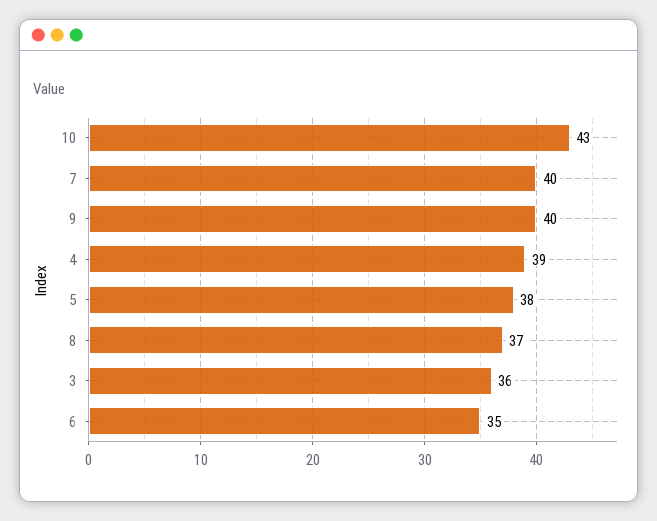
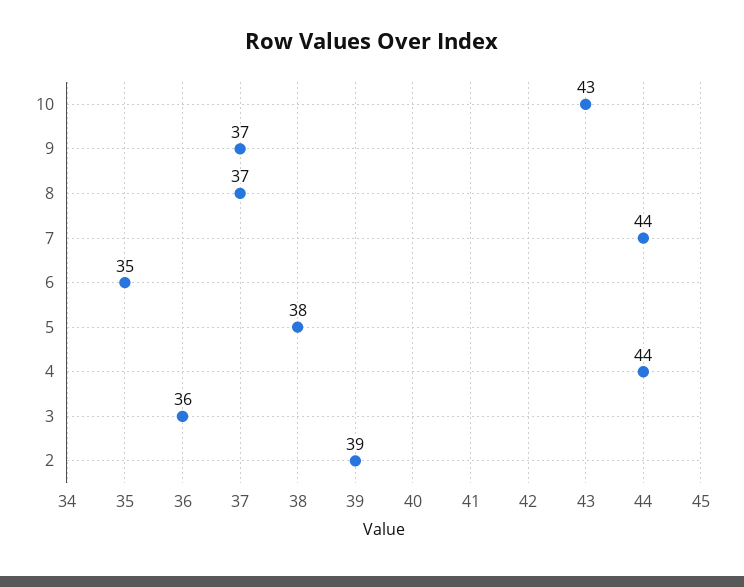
7: 40 -> 44
9: 40 -> 37
4: 39 -> 44
2: none -> 39

